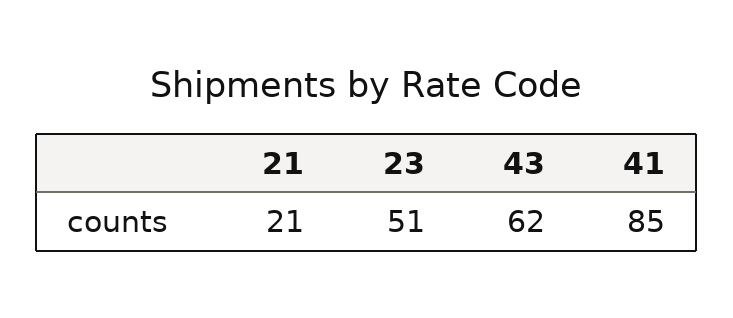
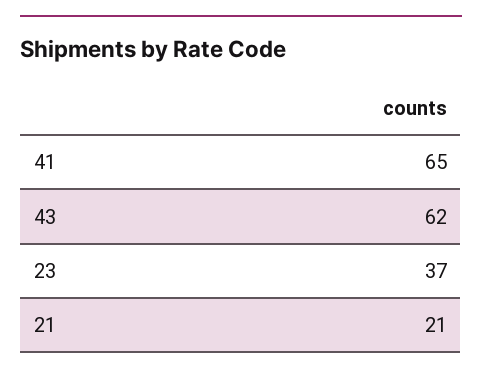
23: 51 -> 37
41: 85 -> 65

